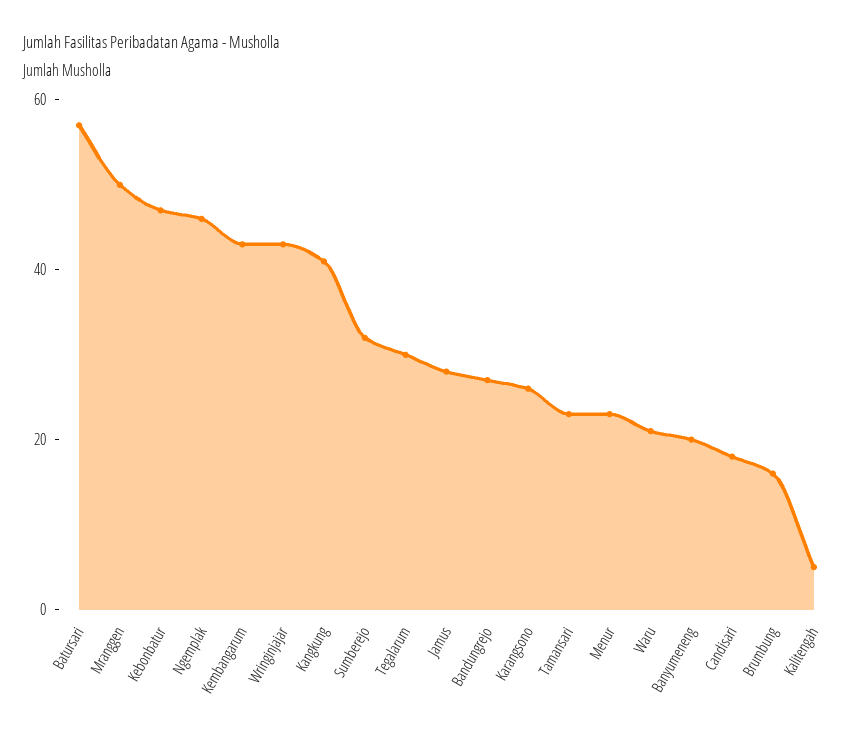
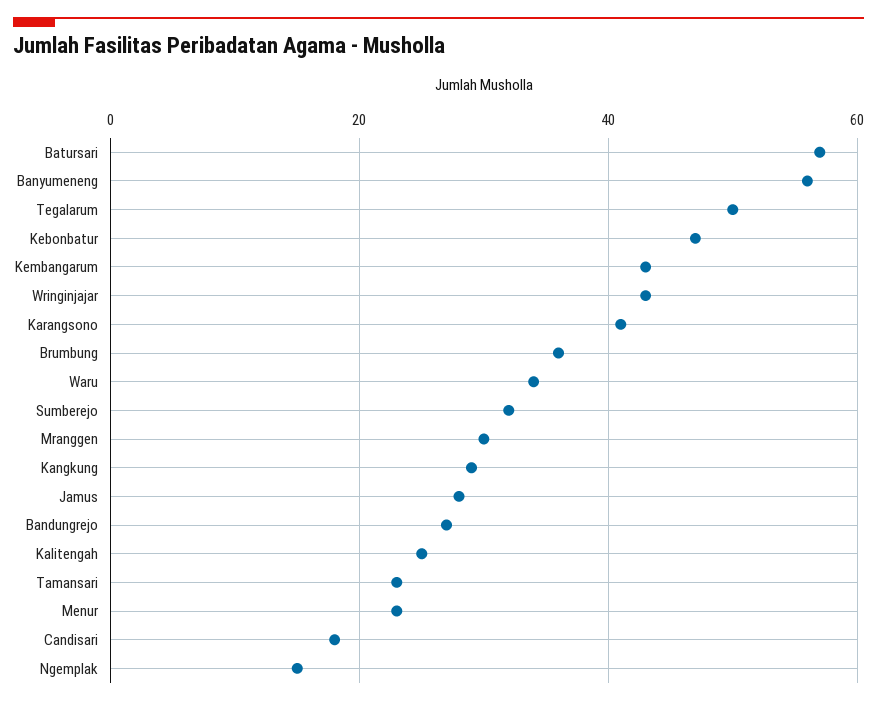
Mranggen: 50 -> 30
Ngemplak: 45 -> 15
Kangkung: 40 -> 30
Tegalarum: 30 -> 50
Karangsono: 25 -> 40
Waru: 20 -> 35
Banyumeneng: 20 -> 55
Brumbung: 15 -> 35
Kalitengah: 5 -> 25

